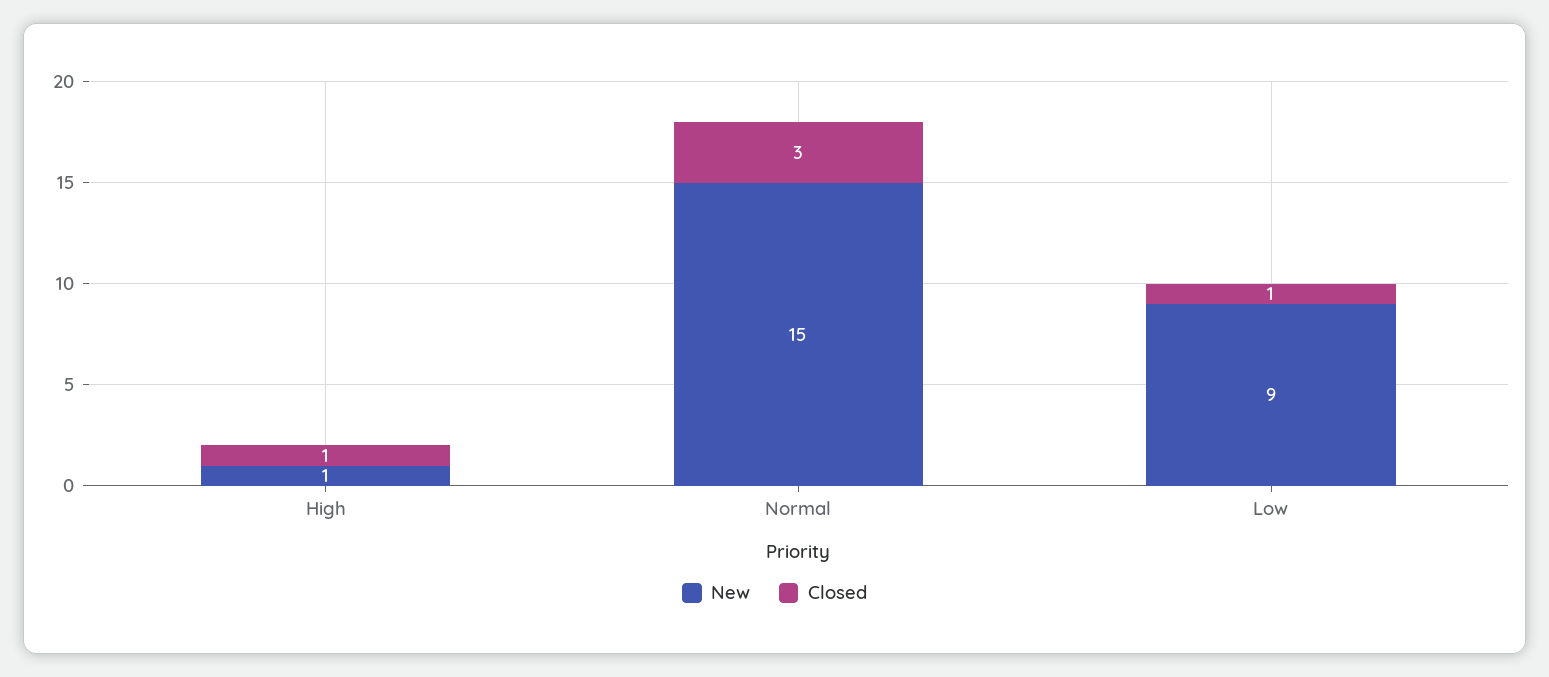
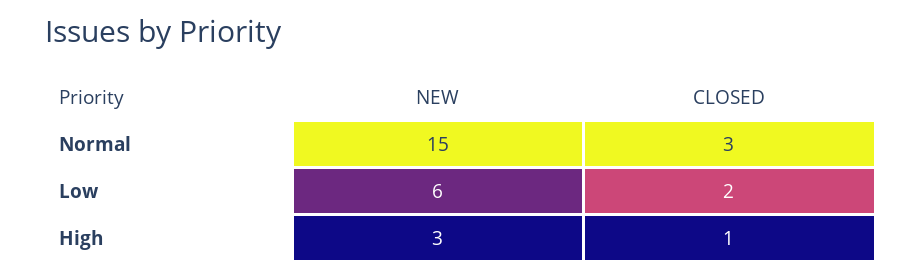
New, High: 1 -> 3
New, Low: 9 -> 6
Closed, Low: 1 -> 2

